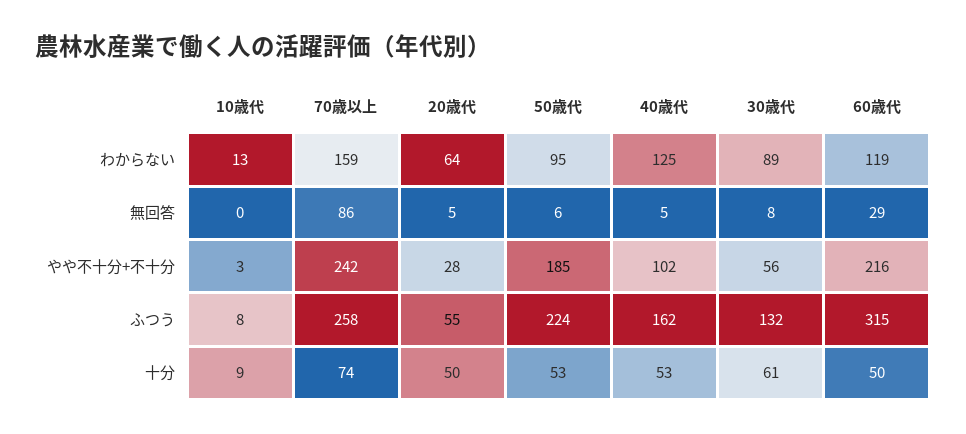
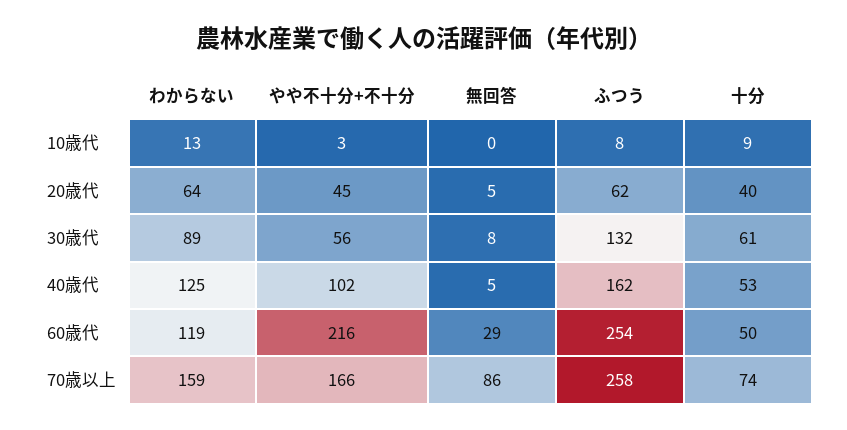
50歳代, わからない: 95 -> none
50歳代, 無回答: 6 -> none
70歳以上, やや不十分+不十分: 242 -> 166
20歳代, やや不十分+不十分: 28 -> 45
50歳代, やや不十分+不十分: 185 -> none
20歳代, ふつう: 55 -> 62
50歳代, ふつう: 224 -> none
60歳代, ふつう: 315 -> 254
20歳代, 十分: 50 -> 40
50歳代, 十分: 53 -> none

